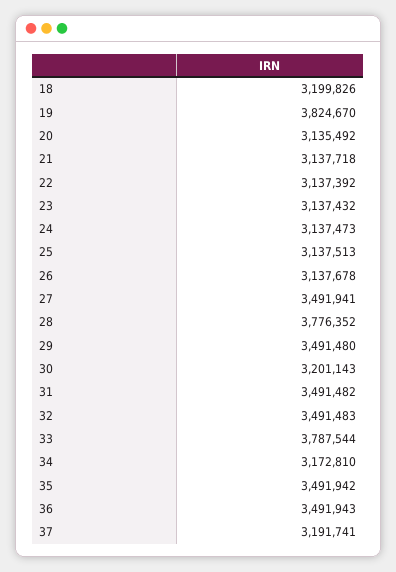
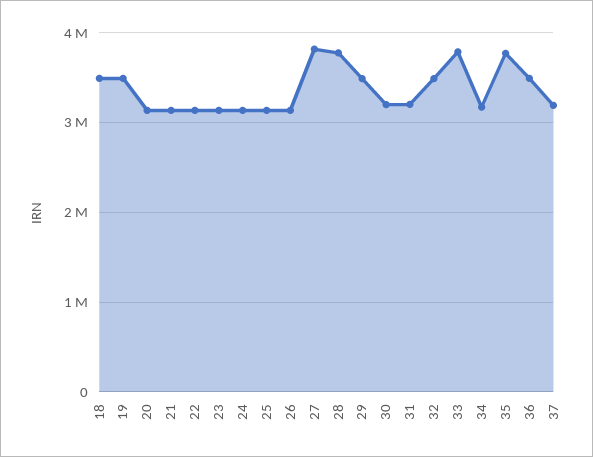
18: 3199826 -> 3500000
19: 3824670 -> 3500000
27: 3491941 -> 3800000
31: 3491482 -> 3200000
35: 3491942 -> 3800000

